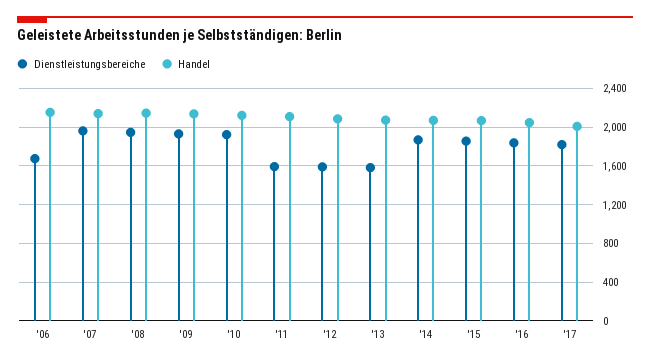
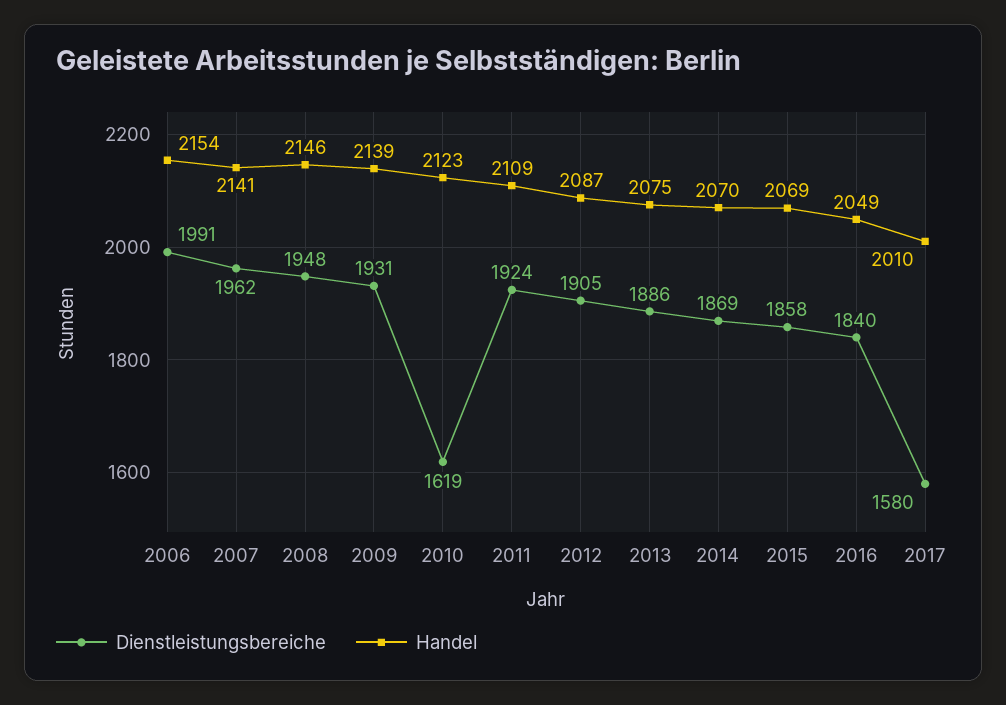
Dienstleistungsbereiche, '06: 1700 -> 1991
Dienstleistungsbereiche, '10: 1900 -> 1619
Dienstleistungsbereiche, '11: 1600 -> 1924
Dienstleistungsbereiche, '12: 1600 -> 1905
Dienstleistungsbereiche, '13: 1600 -> 1886
Dienstleistungsbereiche, '17: 1800 -> 1580

